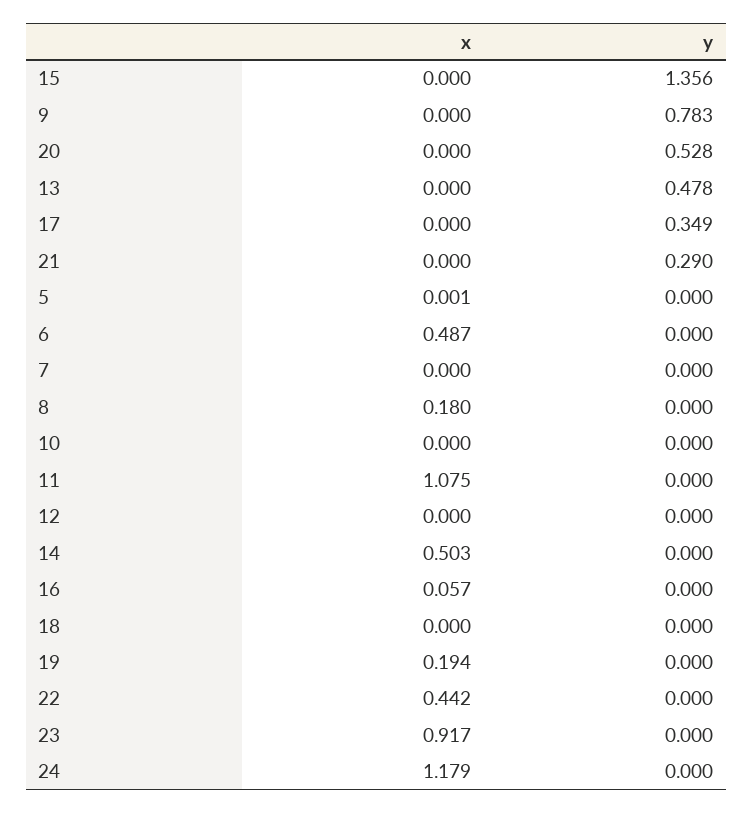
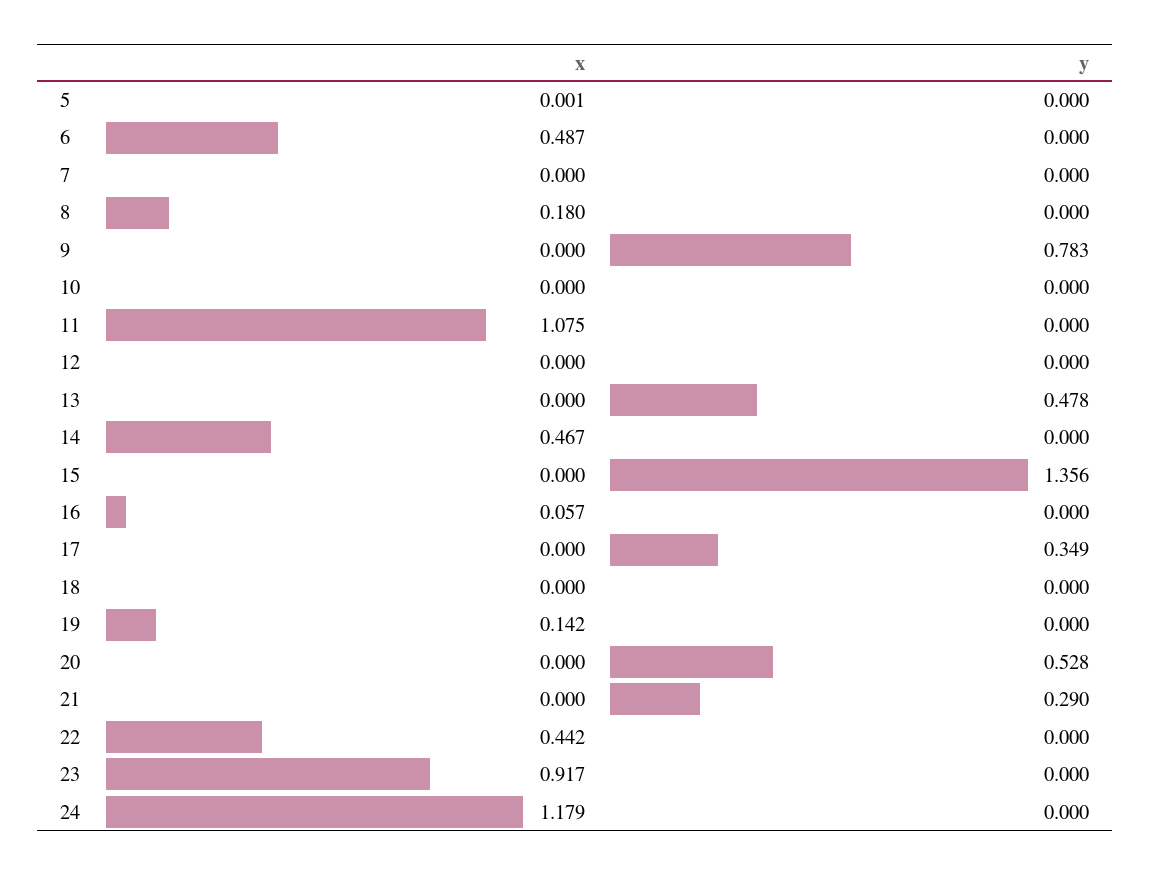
x, 14: 0.503 -> 0.467
x, 19: 0.194 -> 0.142

